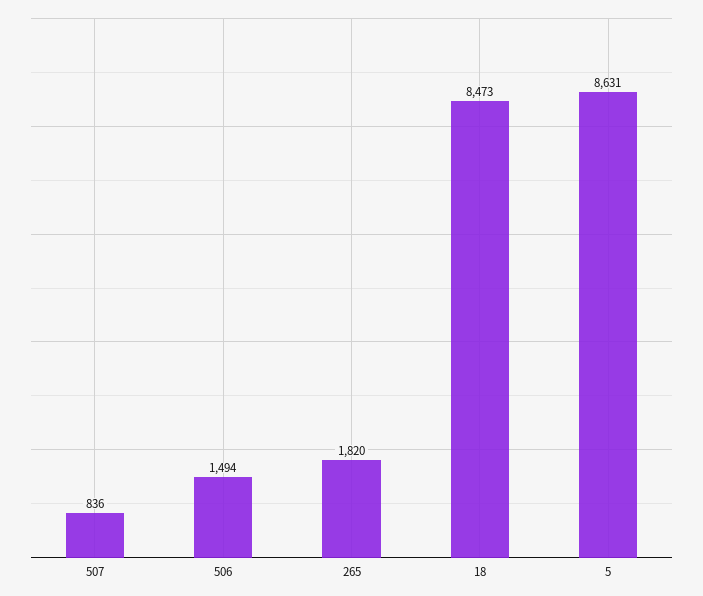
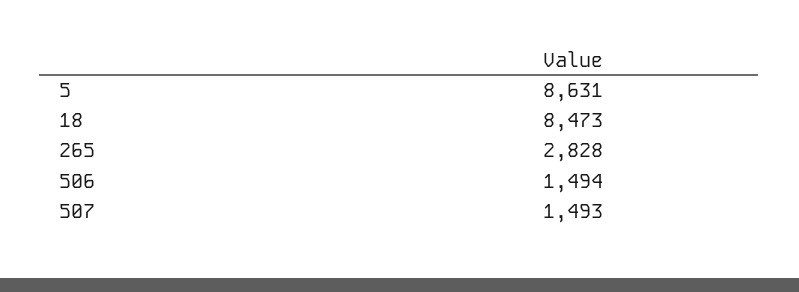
507: 836 -> 1493
265: 1820 -> 2828

